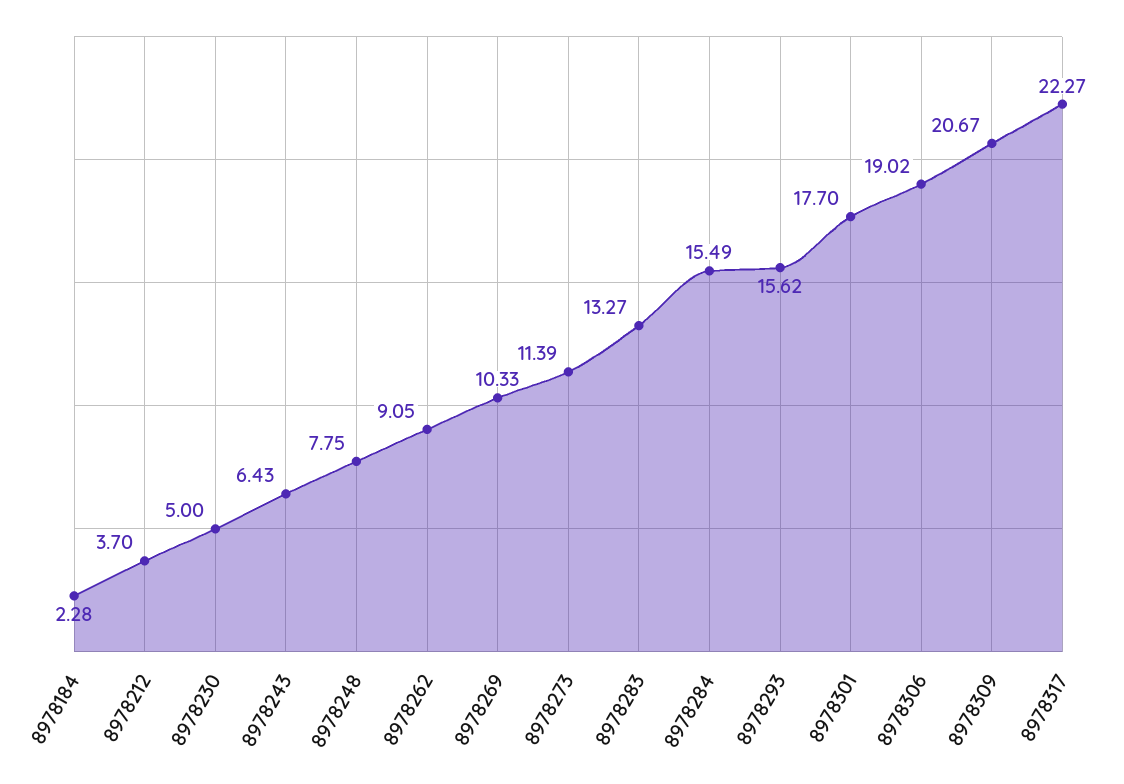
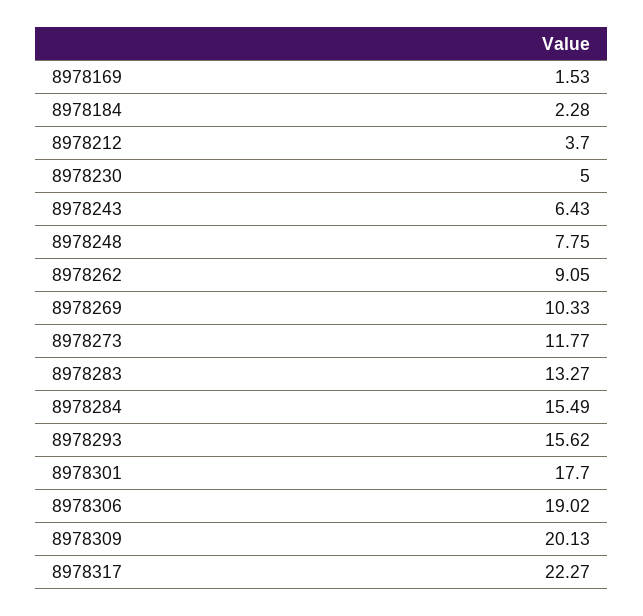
8978273: 11.39 -> 11.77
8978309: 20.67 -> 20.13
8978169: none -> 1.53

